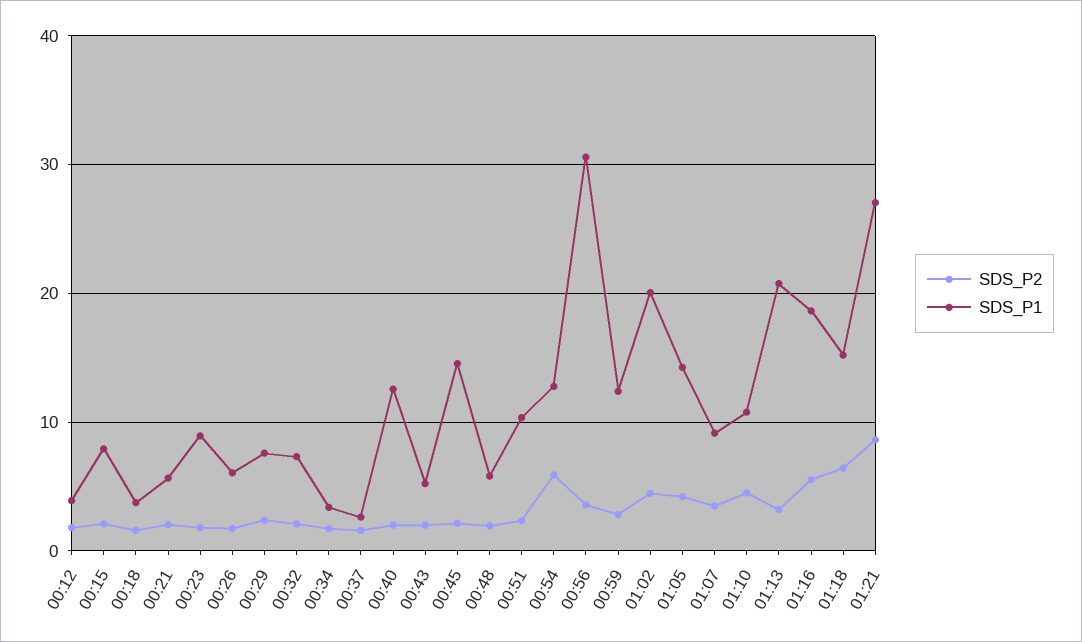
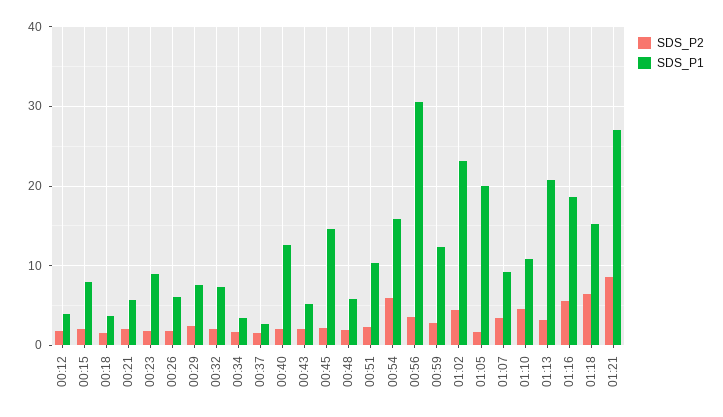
SDS_P1, 00:54: 13 -> 16
SDS_P1, 01:02: 20 -> 23
SDS_P2, 01:05: 4 -> 2
SDS_P1, 01:05: 14 -> 20

